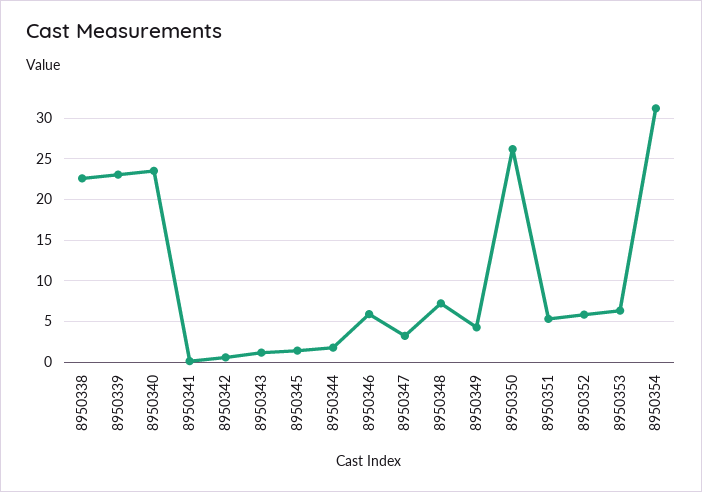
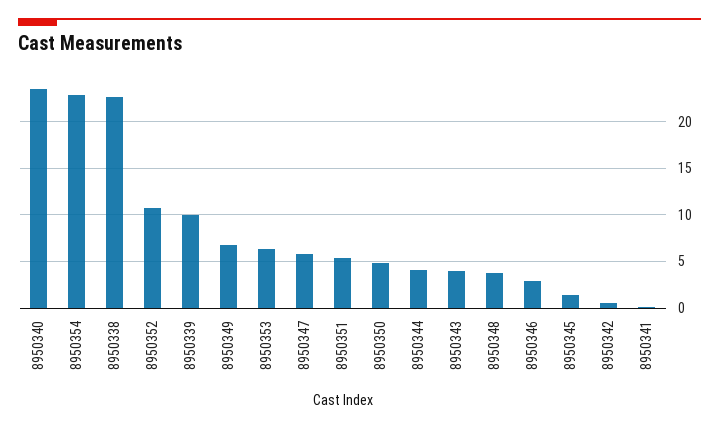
8950339: 23 -> 10
8950343: 1 -> 4
8950344: 2 -> 4
8950346: 6 -> 3
8950347: 3 -> 6
8950348: 7 -> 4
8950349: 4 -> 7
8950350: 26 -> 5
8950352: 6 -> 11
8950354: 31 -> 23

